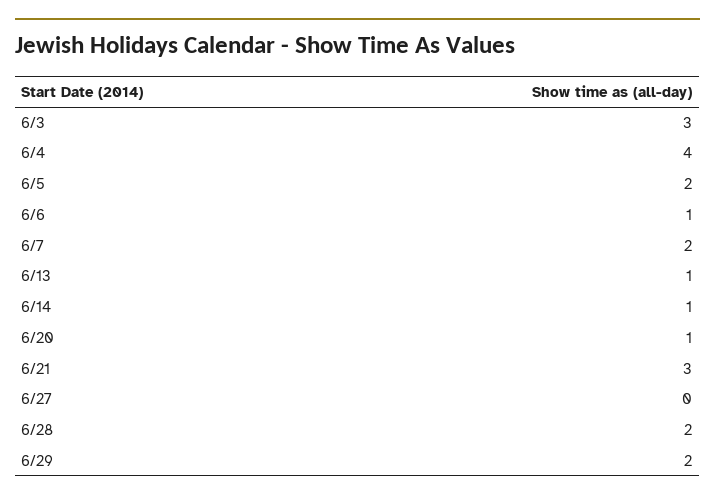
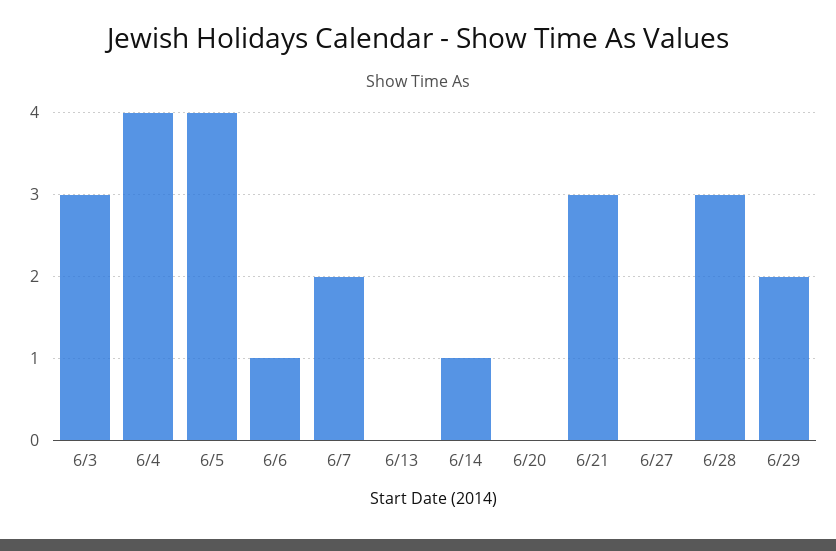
6/5: 2 -> 4
6/13: 1 -> 0
6/20: 1 -> 0
6/28: 2 -> 3

